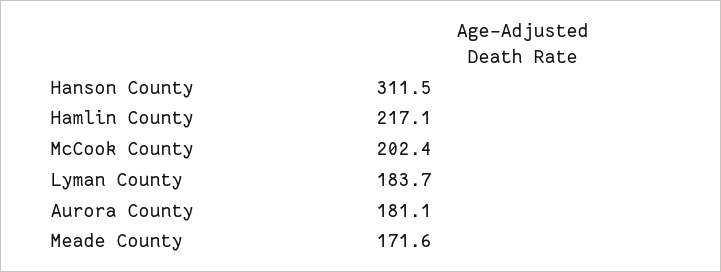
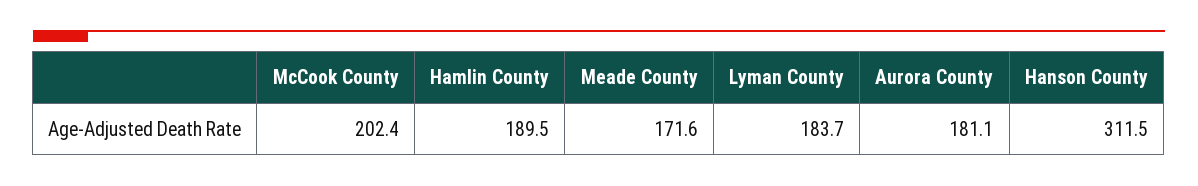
Hamlin County: 217.1 -> 189.5

